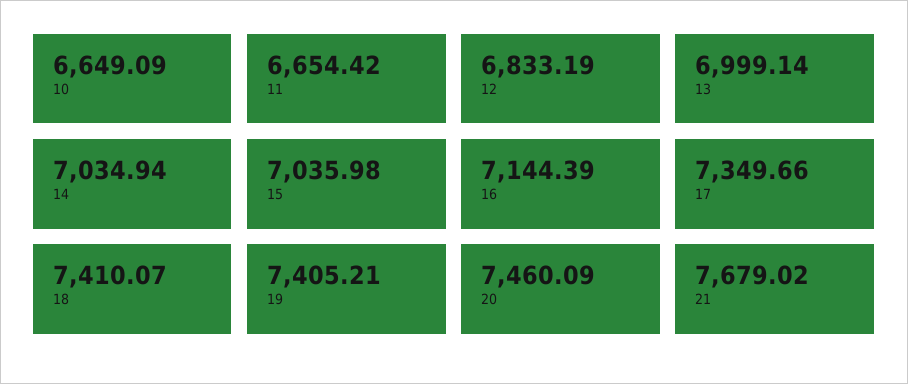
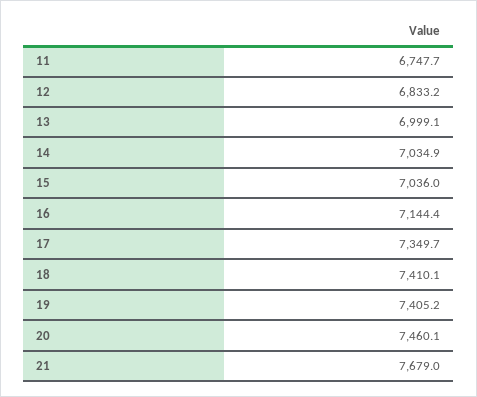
10: 6649.09 -> none
11: 6654.42 -> 6747.7

